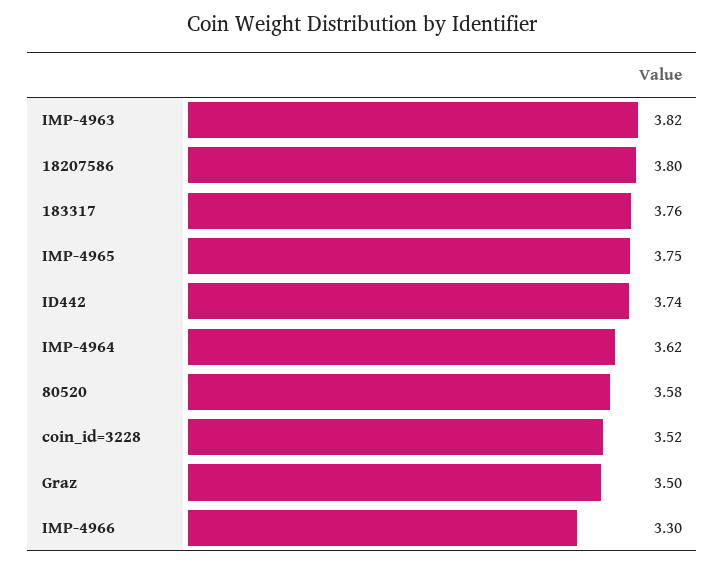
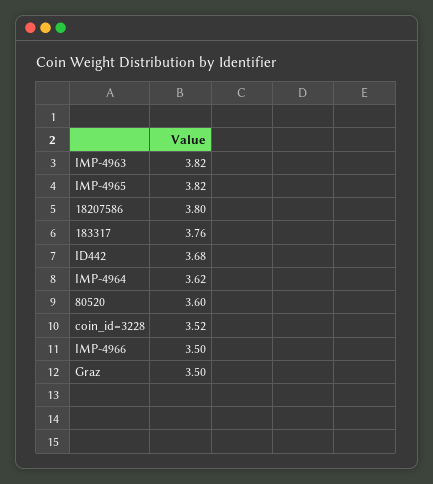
IMP-4965: 3.75 -> 3.82
ID442: 3.74 -> 3.68
80520: 3.58 -> 3.6
IMP-4966: 3.3 -> 3.5

